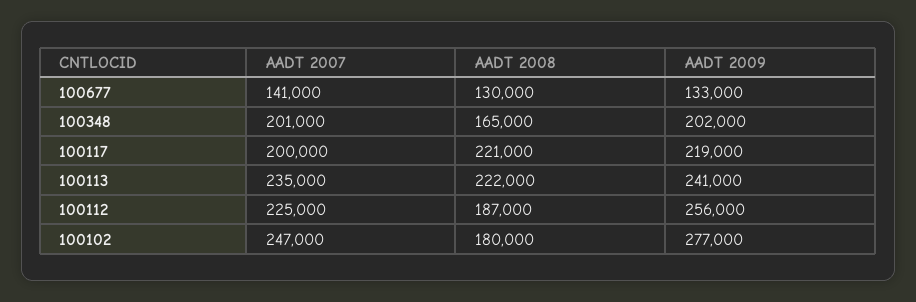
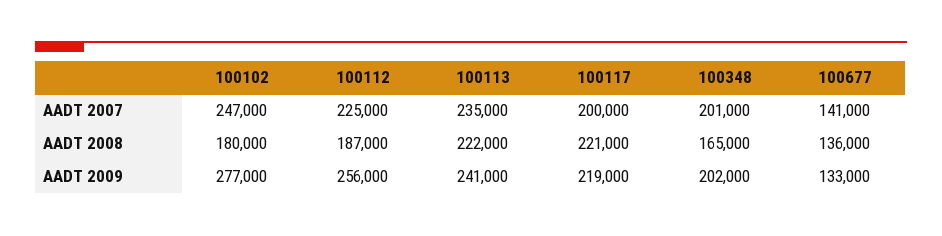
AADT 2008, 100677: 130000 -> 136000

